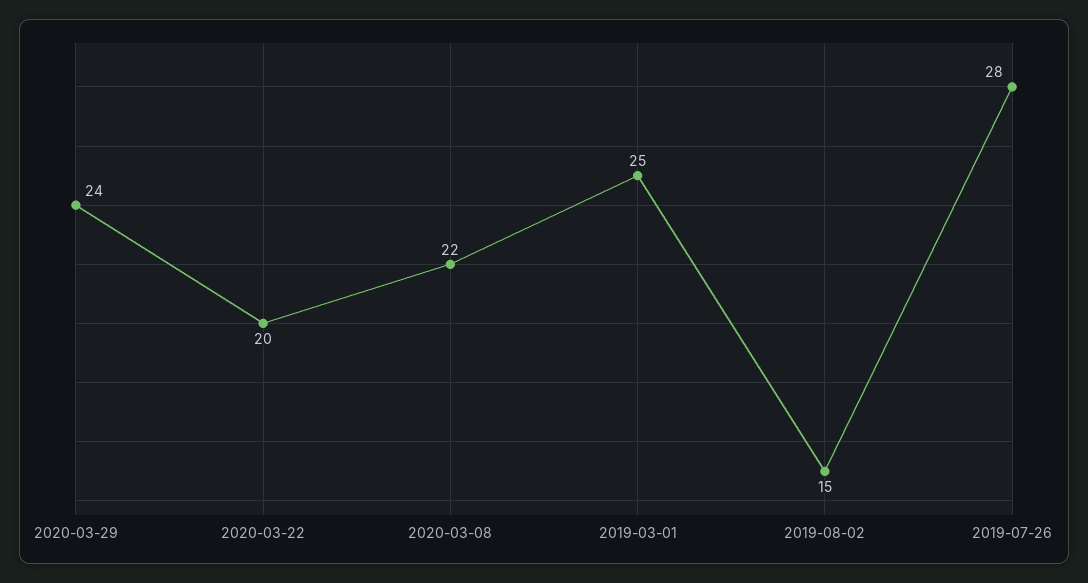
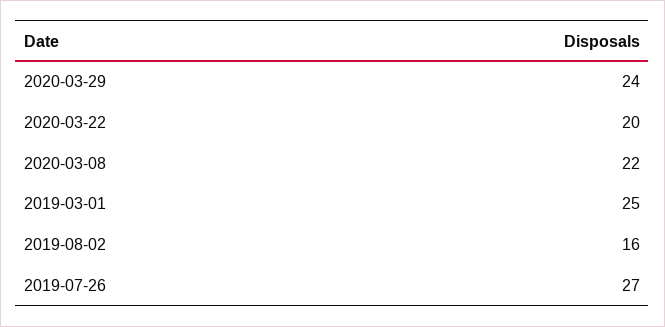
2019-08-02: 15 -> 16
2019-07-26: 28 -> 27

